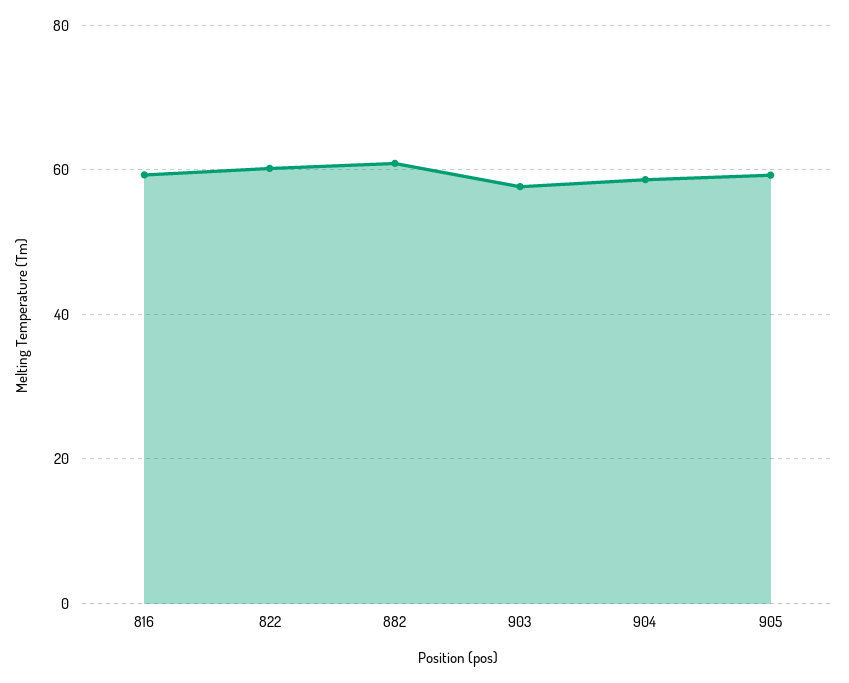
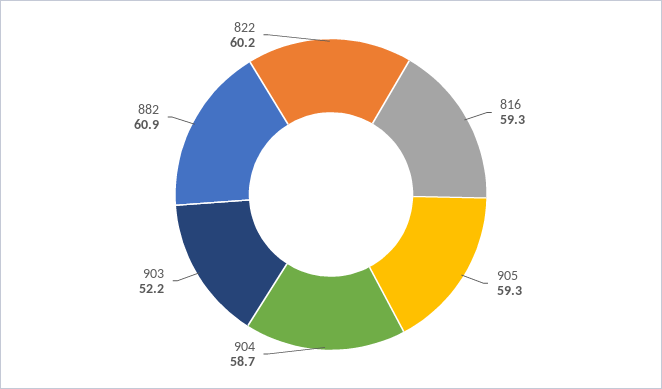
903: 58 -> 52.2

